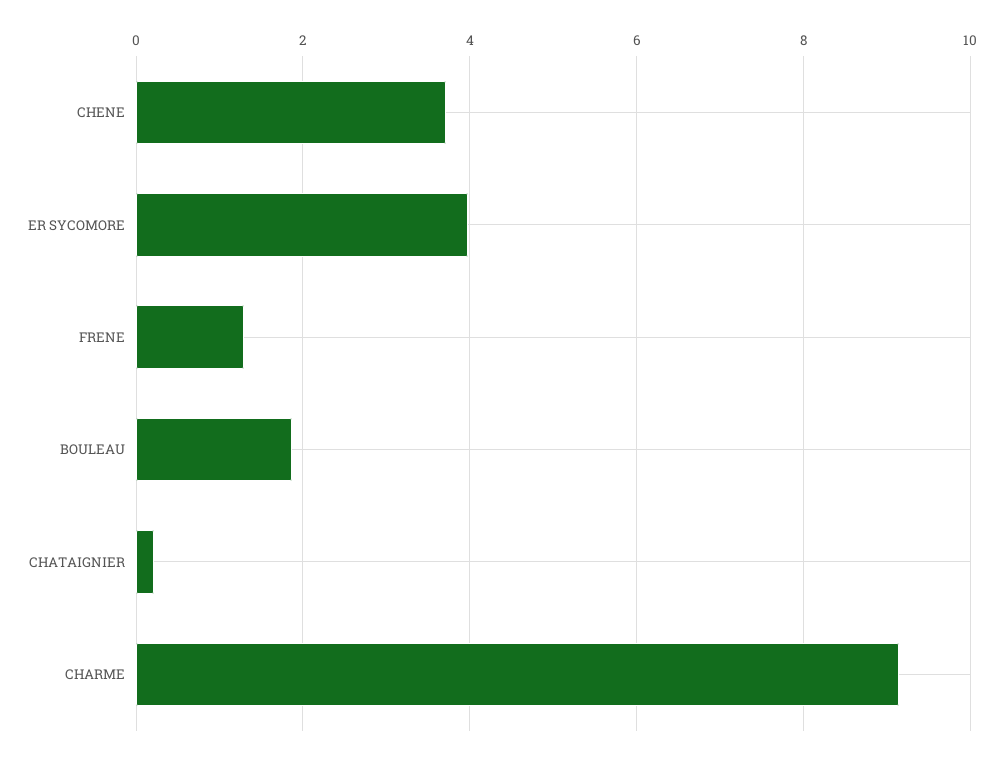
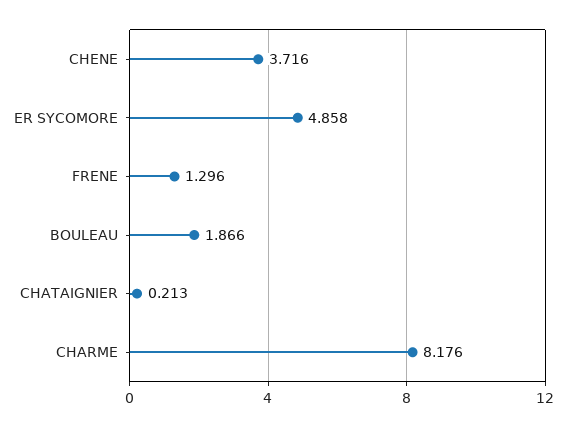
ER SYCOMORE: 4 -> 4.858
CHARME: 9.2 -> 8.176

